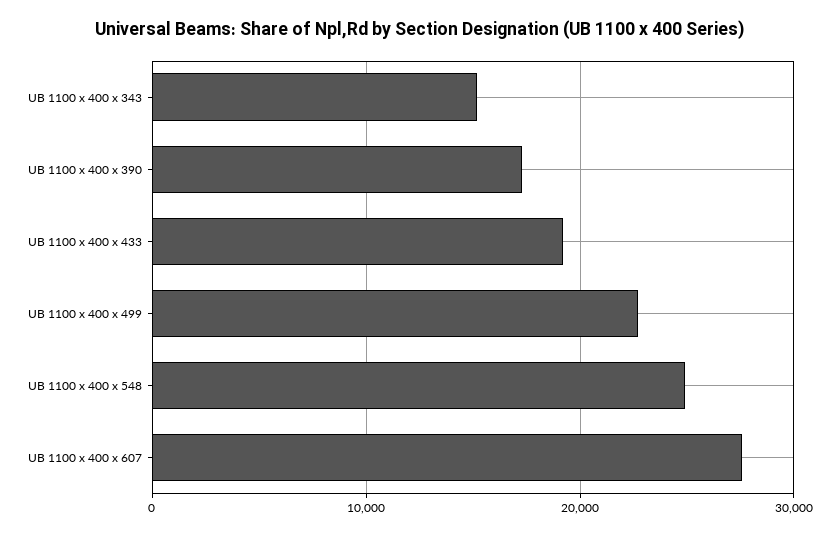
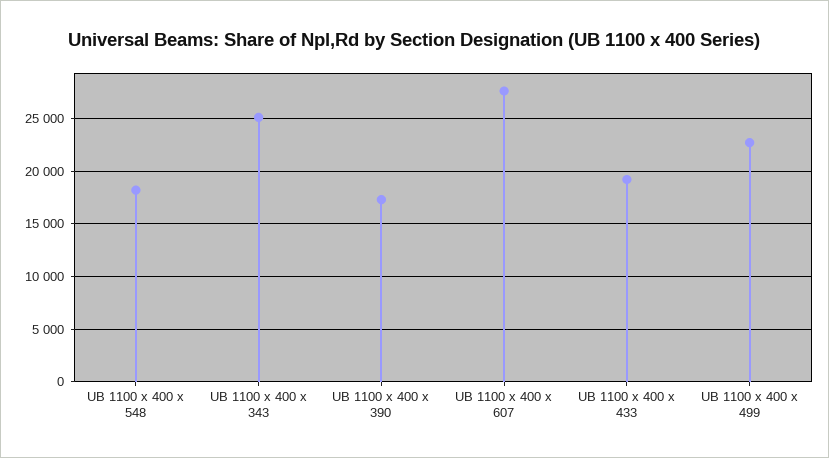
UB 1100 x 400 x 343: 15000 -> 25000
UB 1100 x 400 x 548: 25000 -> 18000

